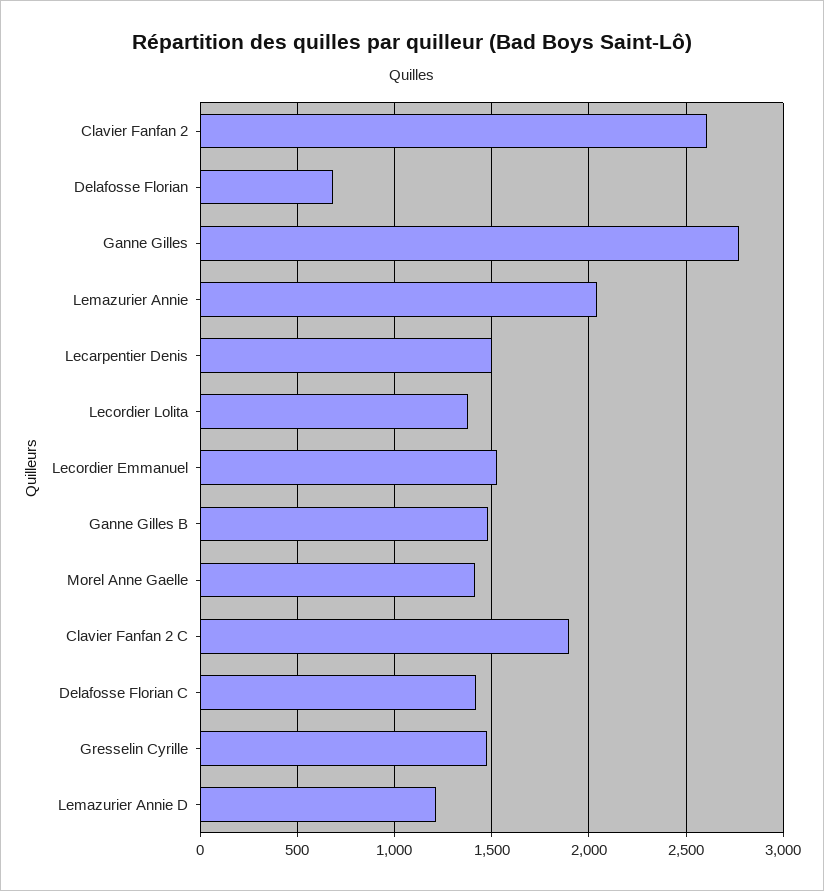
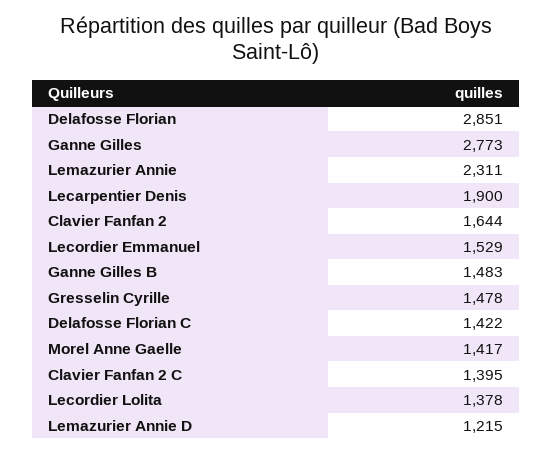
Clavier Fanfan 2: 2600 -> 1644
Delafosse Florian: 700 -> 2851
Lemazurier Annie: 2050 -> 2311
Lecarpentier Denis: 1500 -> 1900
Clavier Fanfan 2 C: 1900 -> 1395

